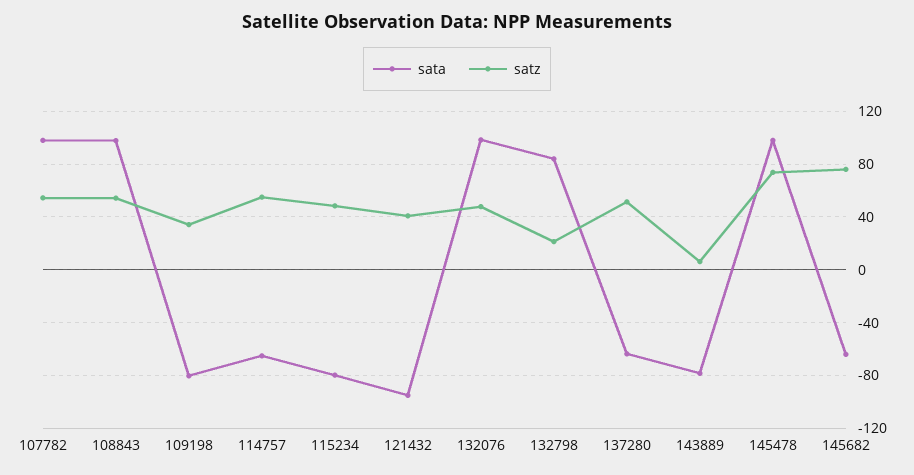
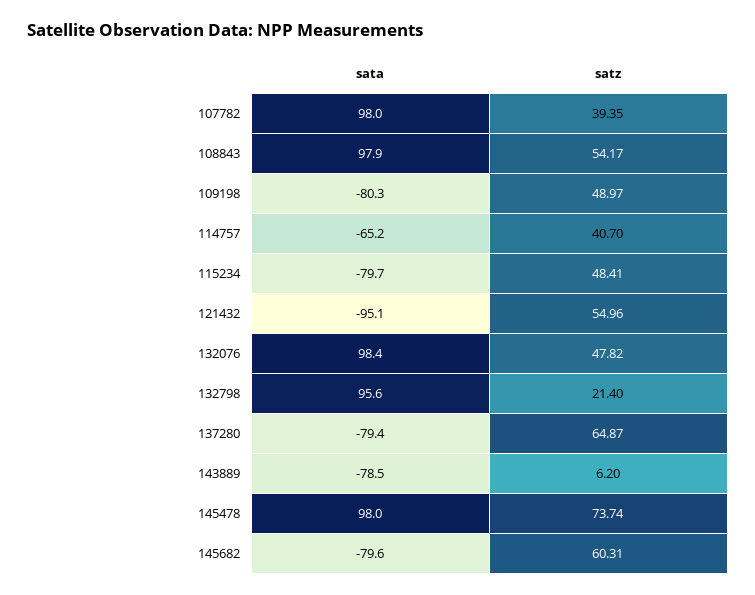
satz, 107782: 55 -> 39.35
satz, 109198: 35 -> 48.97
satz, 114757: 55 -> 40.7
satz, 121432: 40 -> 54.96
sata, 132798: 85 -> 95.6
sata, 137280: -65 -> -79.4
satz, 137280: 50 -> 64.87
sata, 145682: -65 -> -79.6
satz, 145682: 75 -> 60.31

